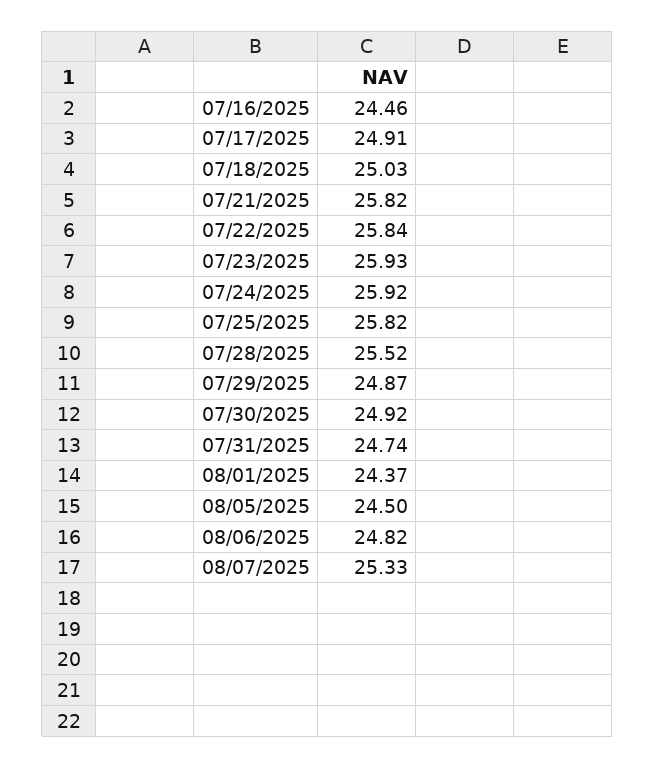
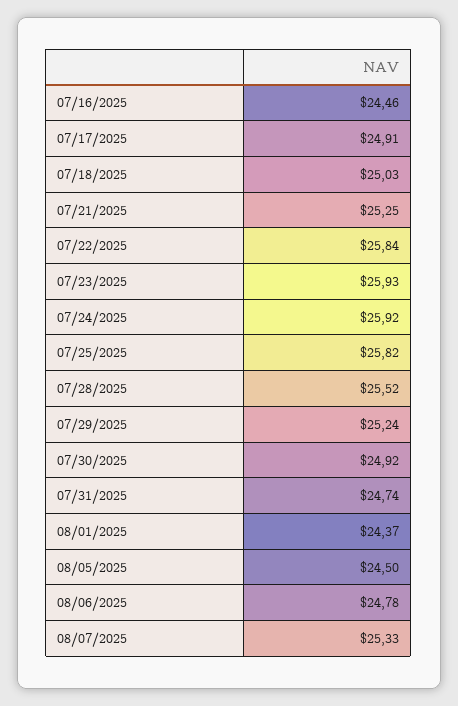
07/21/2025: 25.82 -> 25.25
07/29/2025: 24.87 -> 25.24
08/06/2025: 24.82 -> 24.78

